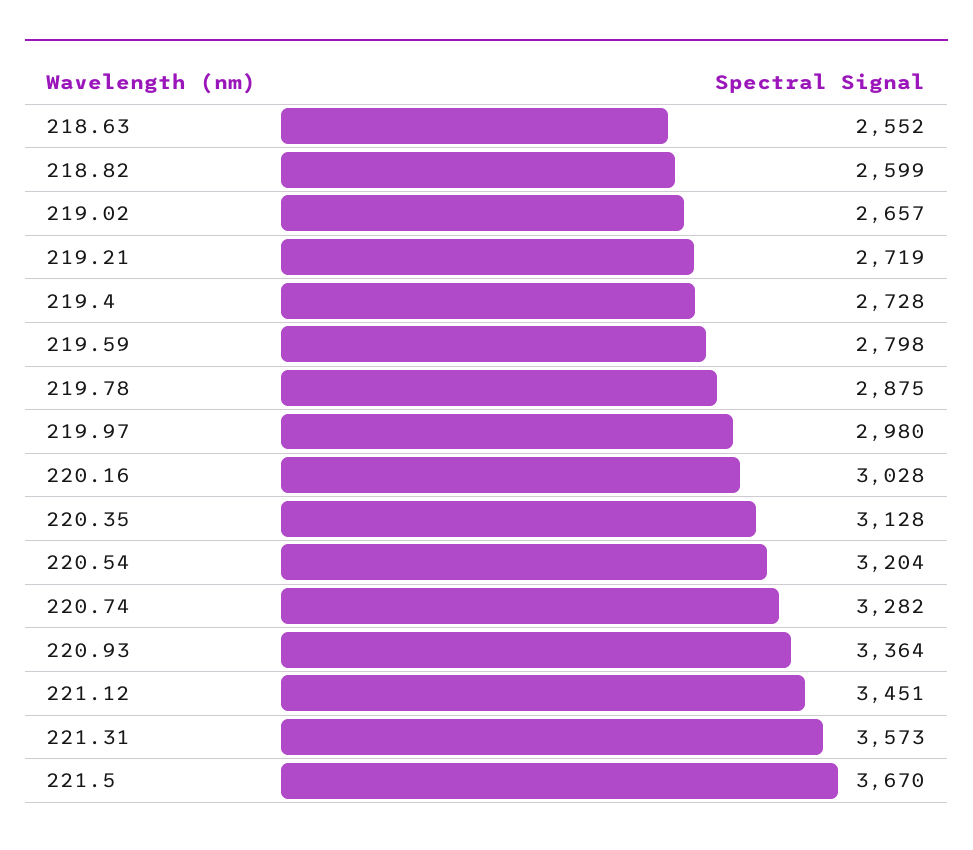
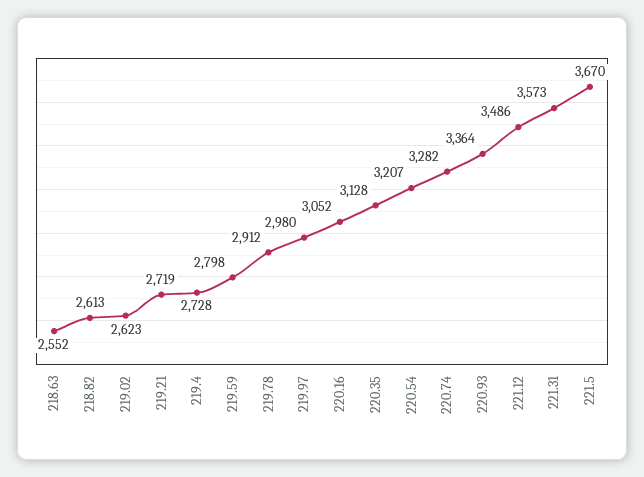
218.82: 2599 -> 2613
219.02: 2657 -> 2623
219.78: 2875 -> 2912
220.16: 3028 -> 3052
220.54: 3204 -> 3207
221.12: 3451 -> 3486

